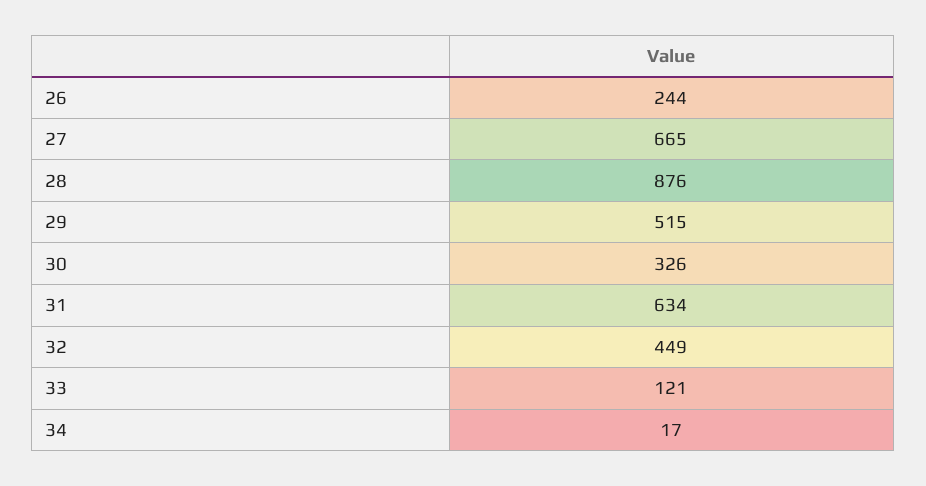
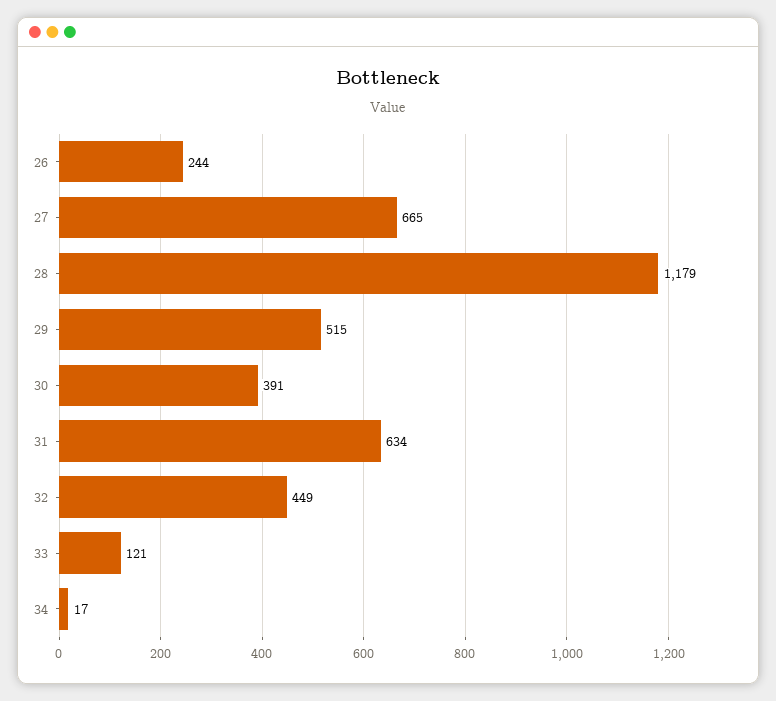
28: 876 -> 1179
30: 326 -> 391

